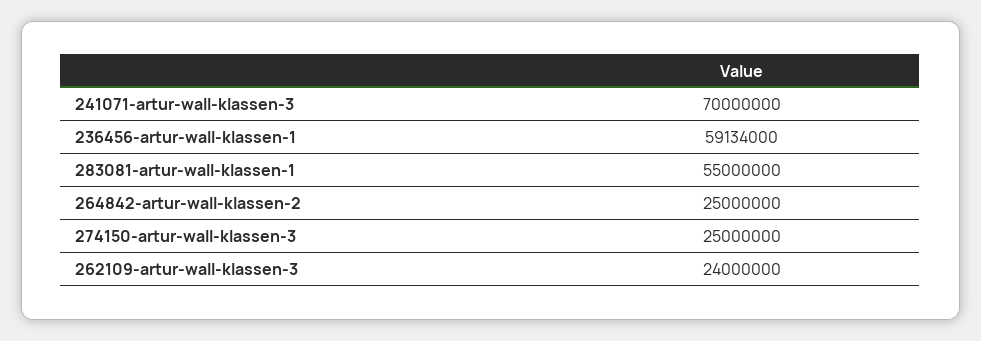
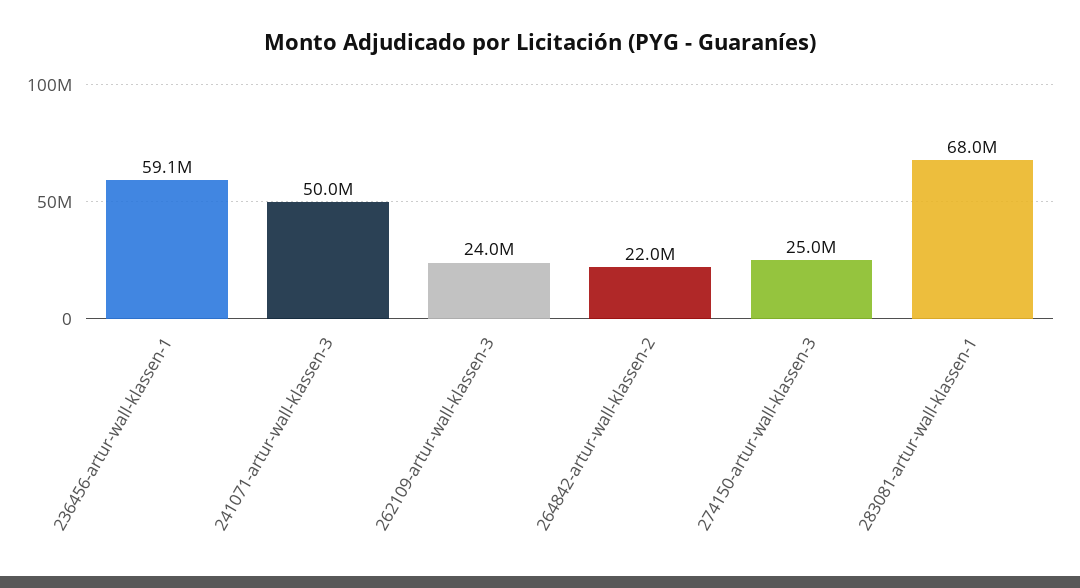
241071-artur-wall-klassen-3: 70000000 -> 50000000
283081-artur-wall-klassen-1: 55000000 -> 68000000
264842-artur-wall-klassen-2: 25000000 -> 22000000

